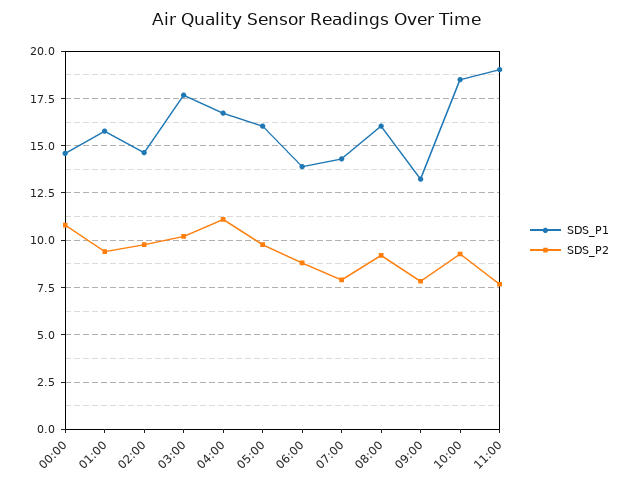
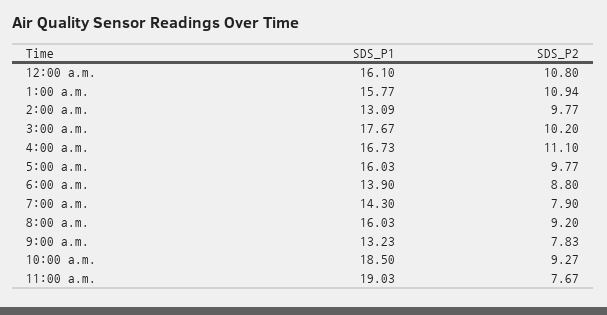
SDS_P1, 00:00: 14.5 -> 16.1
SDS_P2, 01:00: 9.5 -> 10.94
SDS_P1, 02:00: 14.5 -> 13.09

